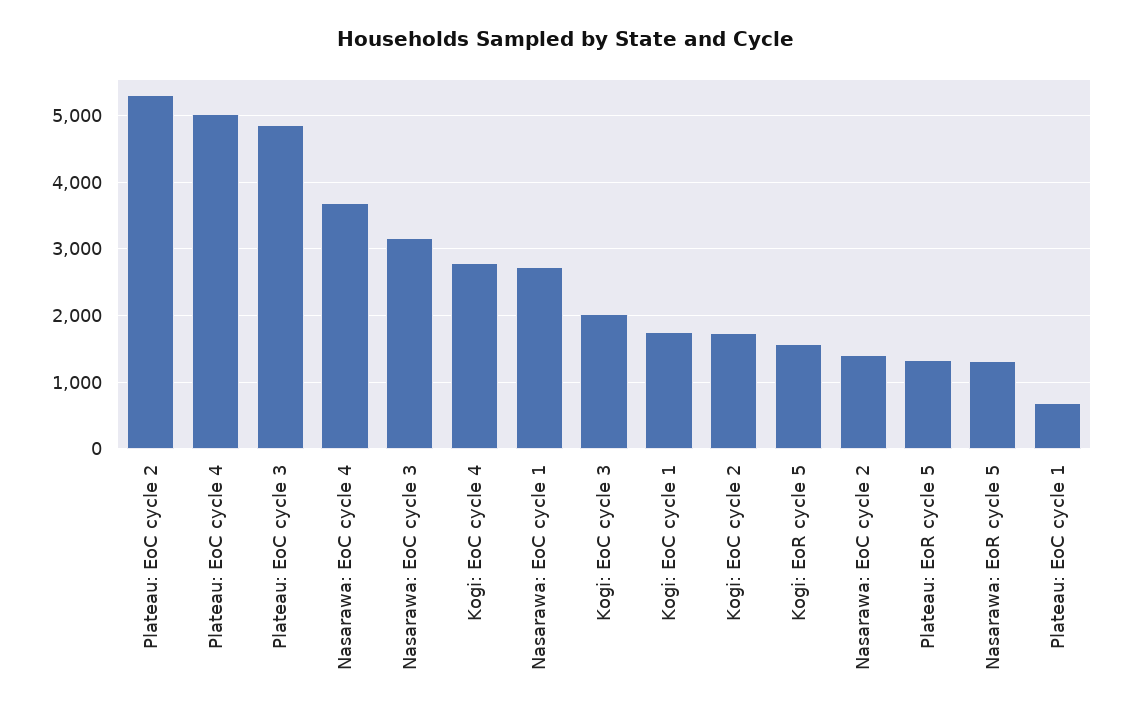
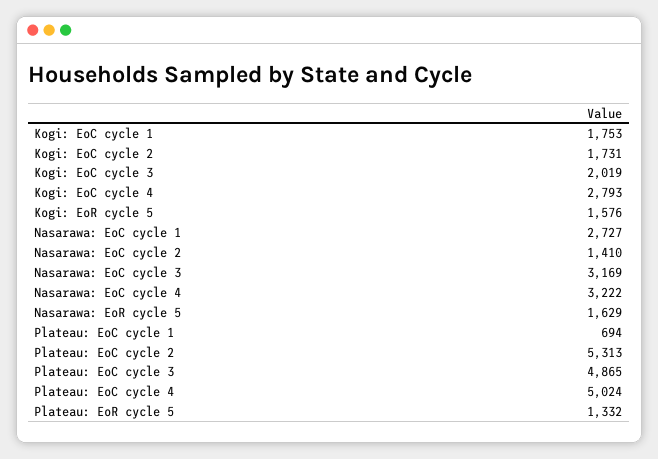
Nasarawa: EoC cycle 4: 3700 -> 3222
Nasarawa: EoR cycle 5: 1300 -> 1629

